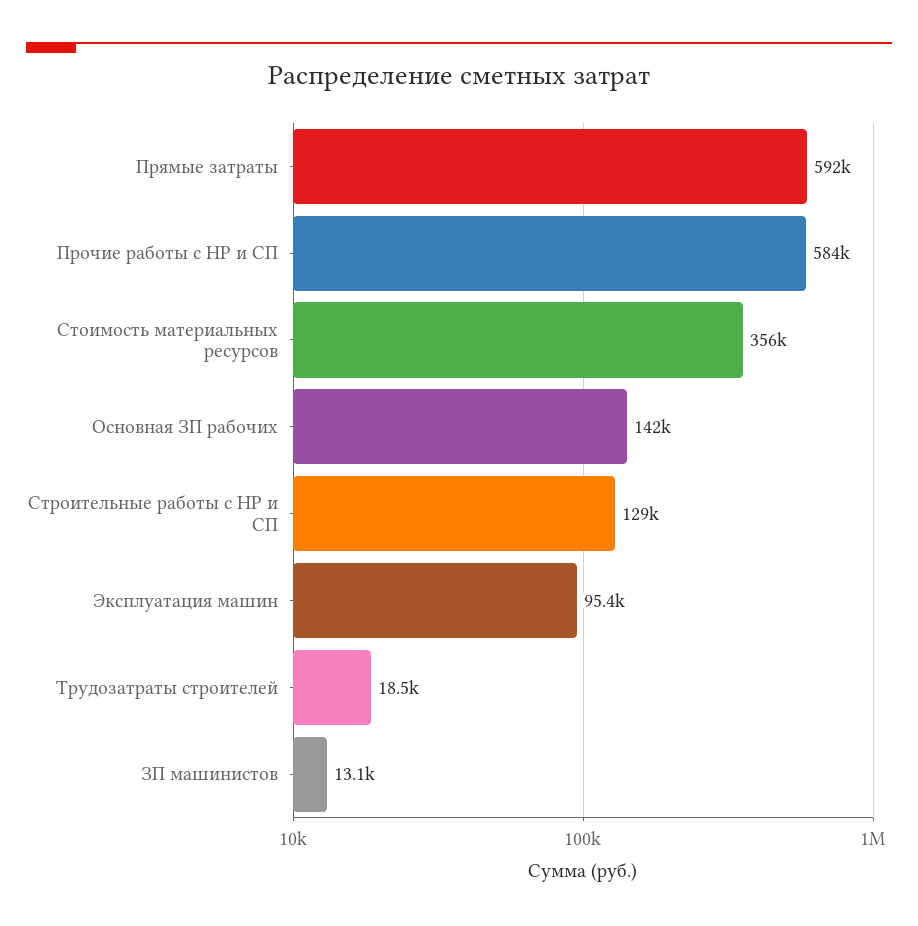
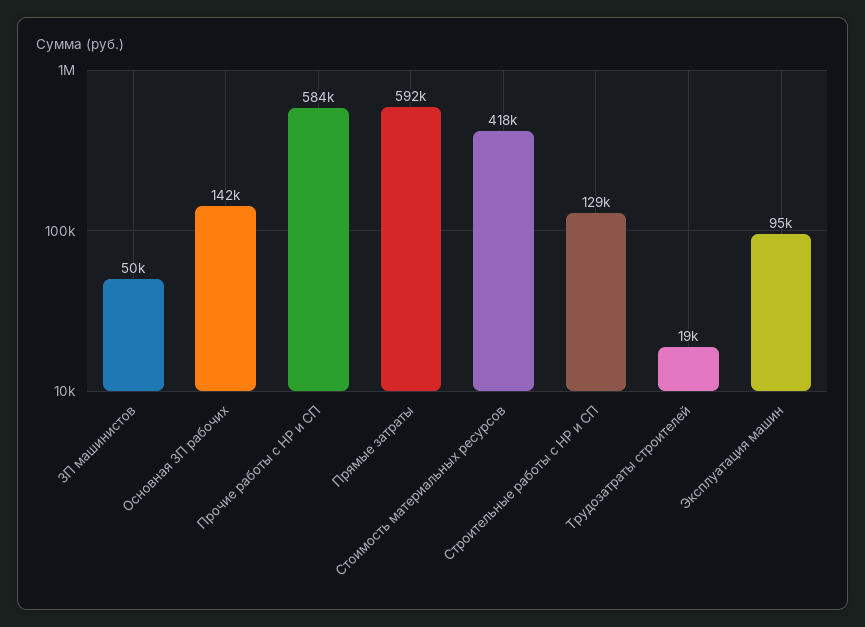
Стоимость материальных ресурсов: 356000 -> 418000
ЗП машинистов: 13100 -> 50000

